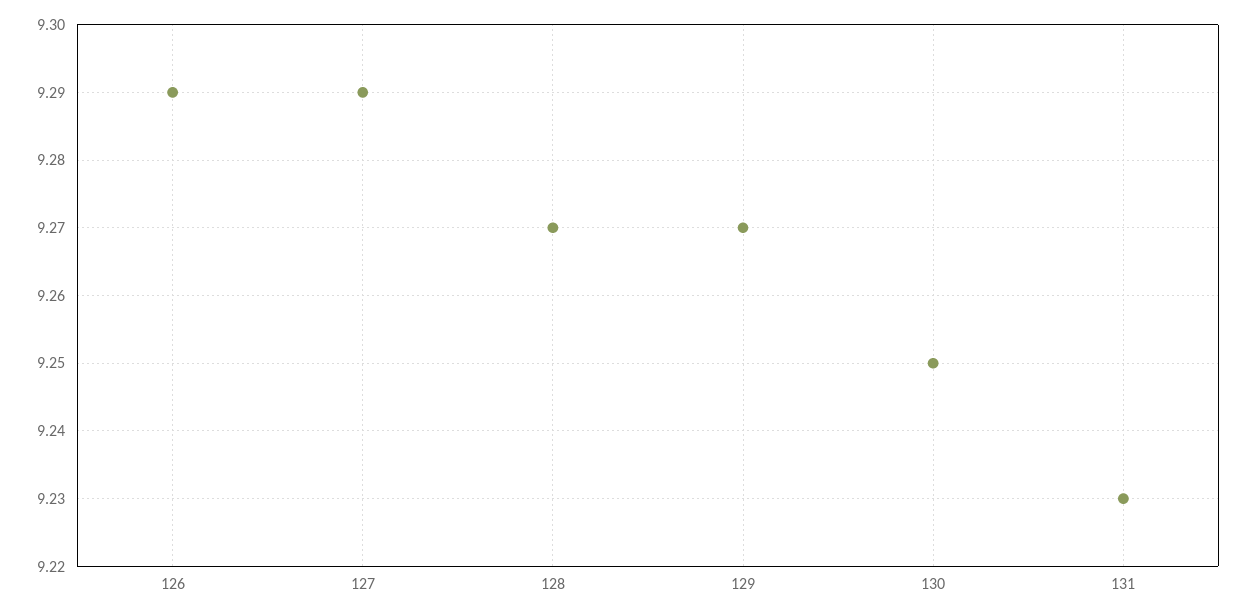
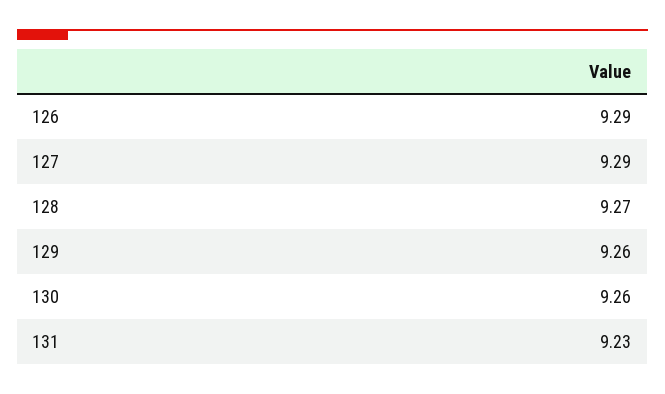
129: 9.27 -> 9.26
130: 9.25 -> 9.26

